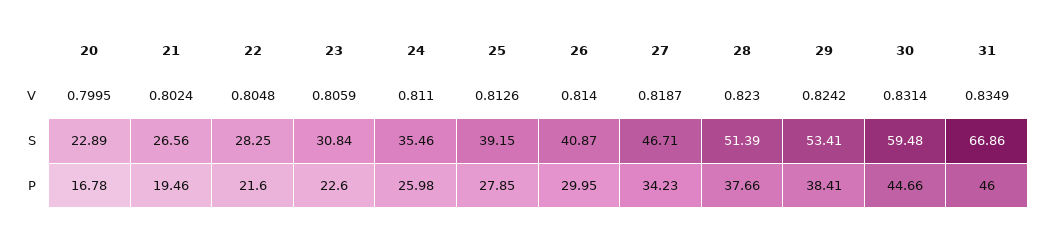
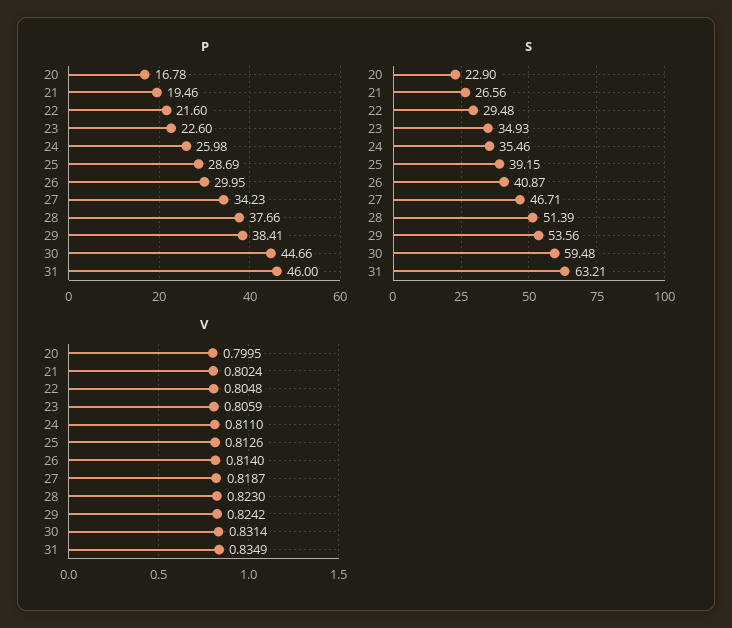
S, 20: 22.89 -> 22.9
S, 22: 28.25 -> 29.48
S, 23: 30.84 -> 34.93
S, 29: 53.41 -> 53.56
S, 31: 66.86 -> 63.21
P, 25: 27.85 -> 28.69

